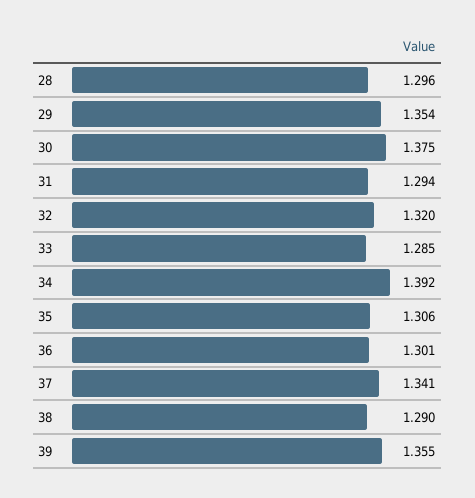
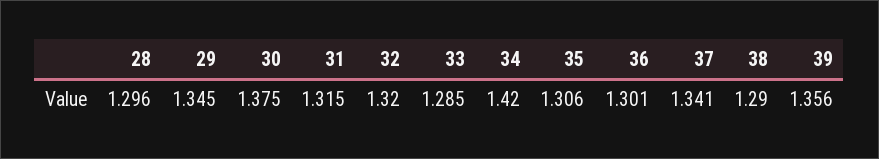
29: 1.354 -> 1.345
31: 1.294 -> 1.315
34: 1.392 -> 1.42
39: 1.355 -> 1.356

